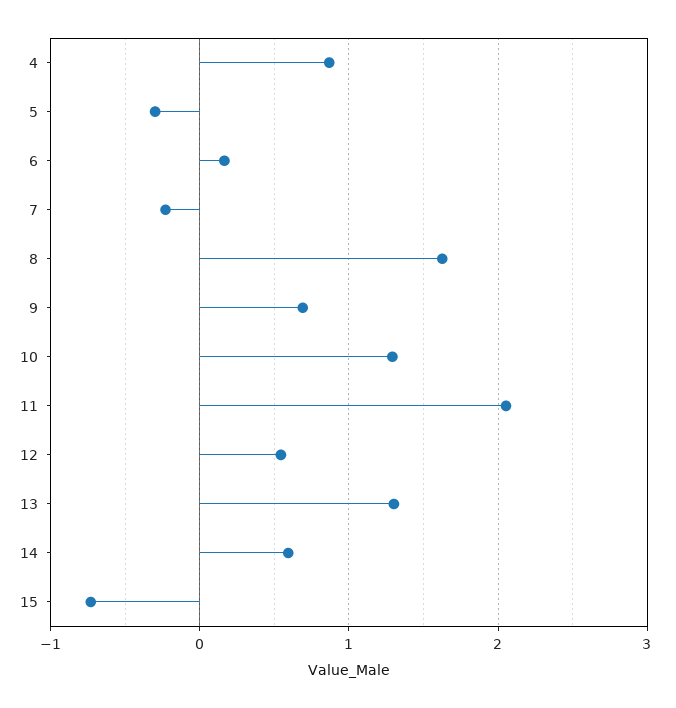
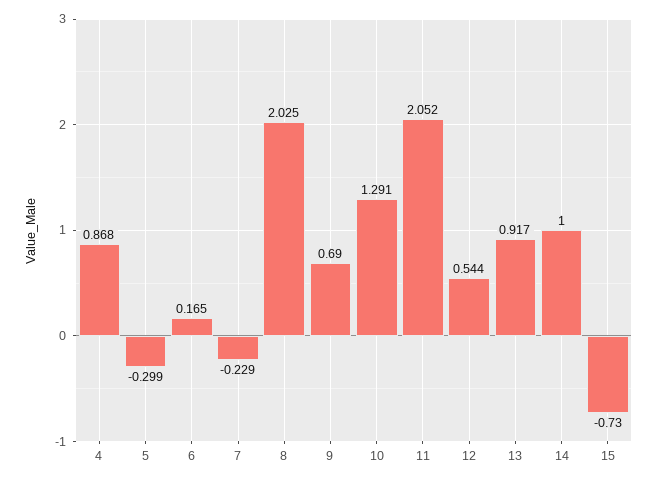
8: 1.6 -> 2.025
13: 1.3 -> 0.917
14: 0.6 -> 1

